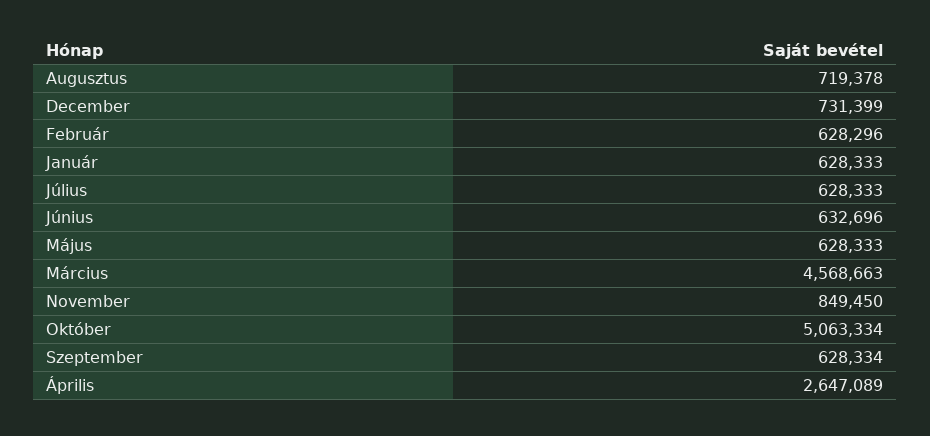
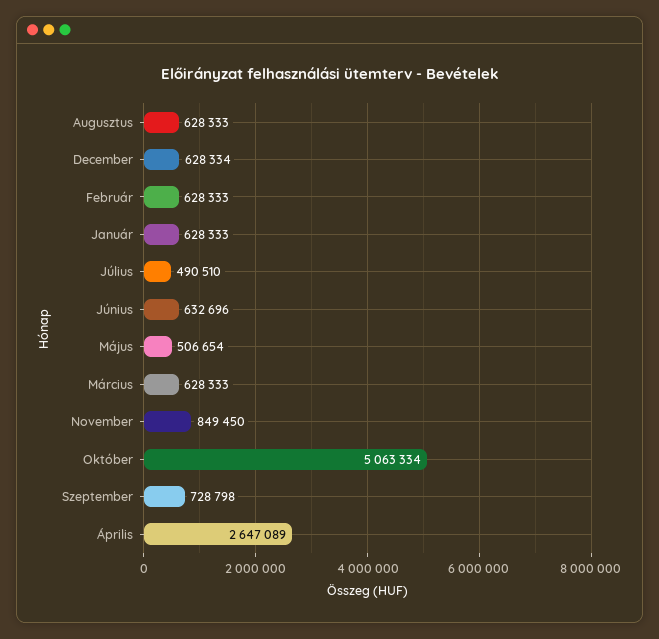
Augusztus: 719378 -> 628333
December: 731399 -> 628334
Február: 628296 -> 628333
Július: 628333 -> 490510
Május: 628333 -> 506654
Március: 4568663 -> 628333
Szeptember: 628334 -> 728798

